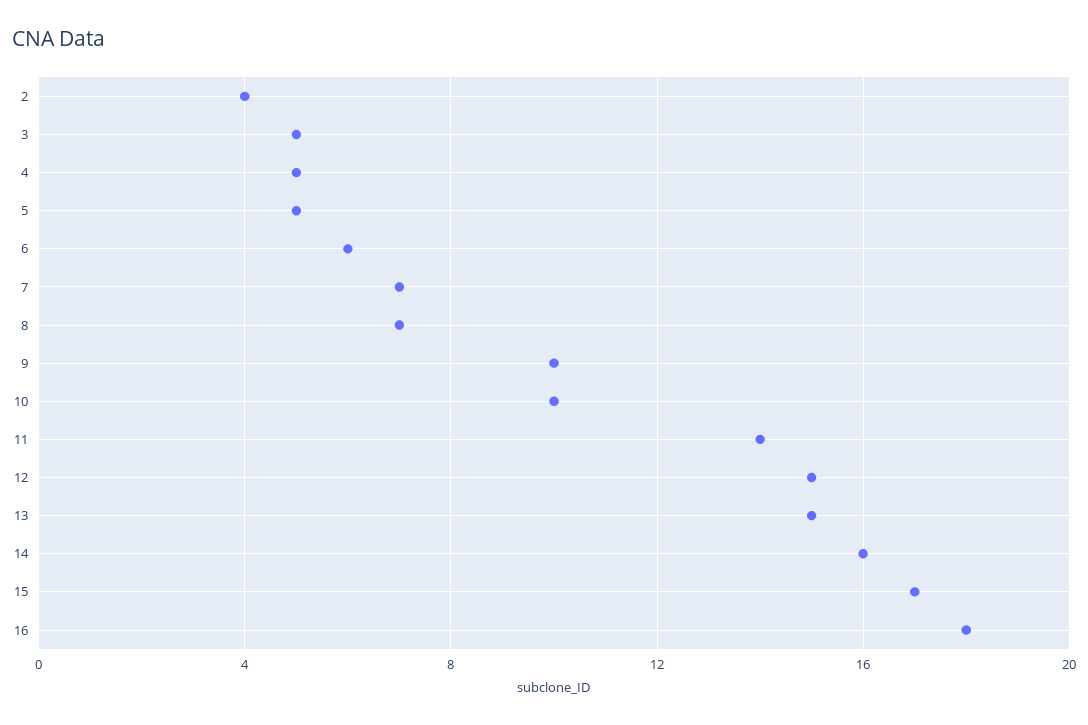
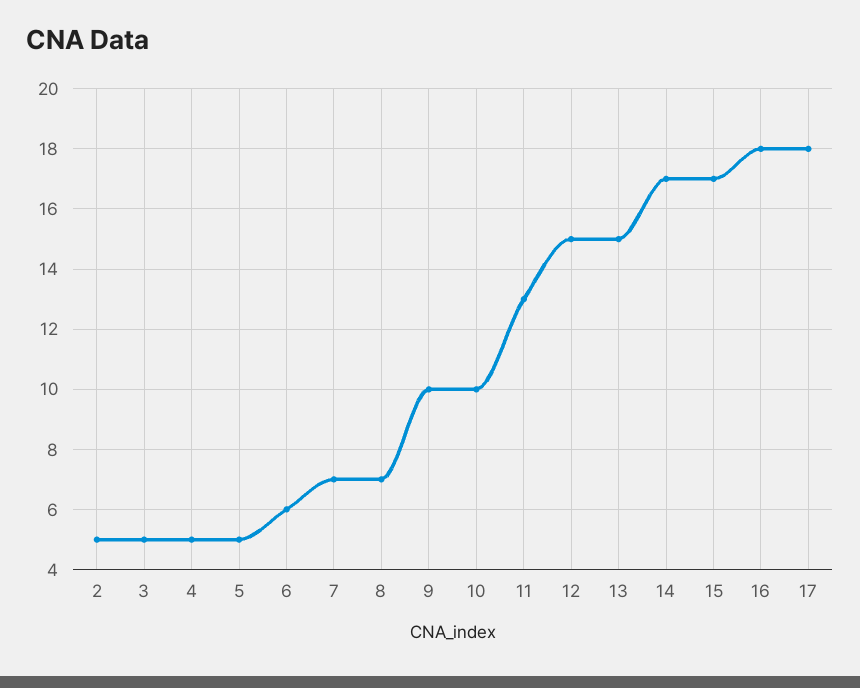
2: 4 -> 5
11: 14 -> 13
14: 16 -> 17
17: none -> 18

